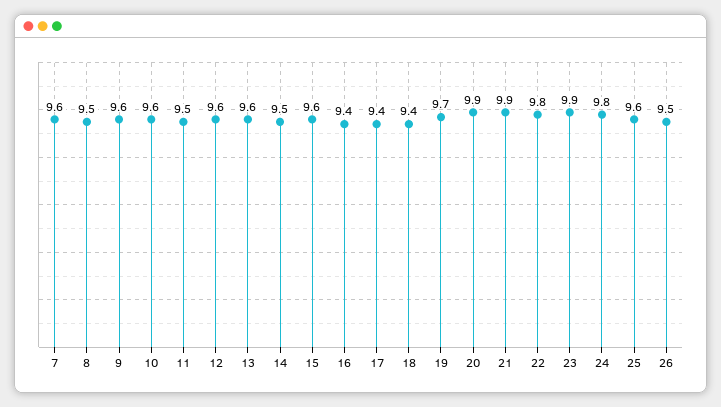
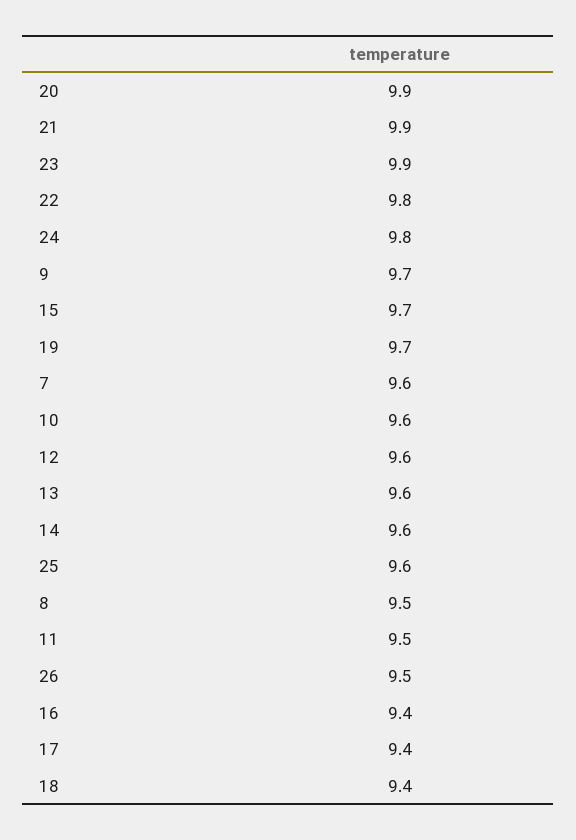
9: 9.6 -> 9.7
14: 9.5 -> 9.6
15: 9.6 -> 9.7

